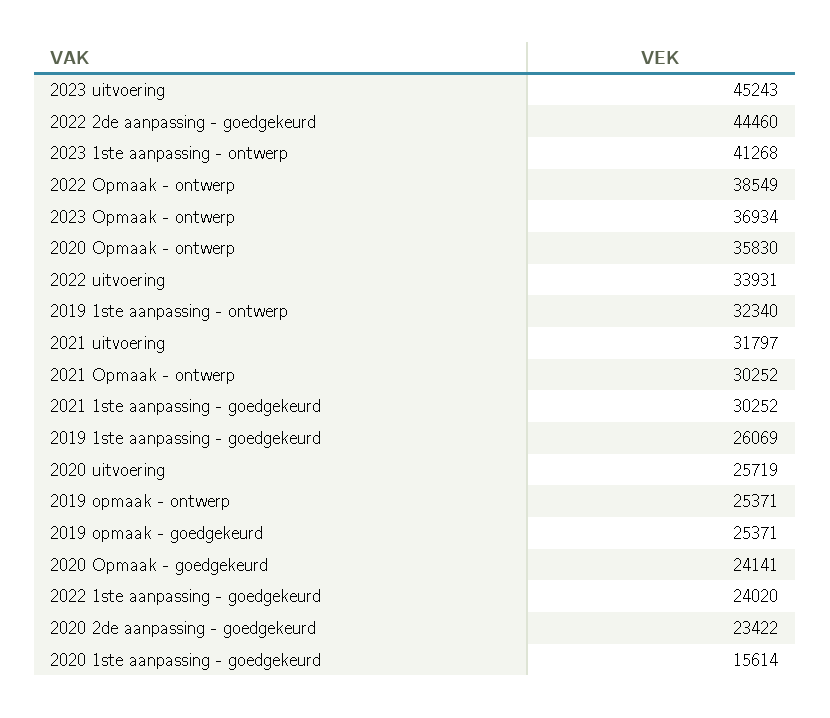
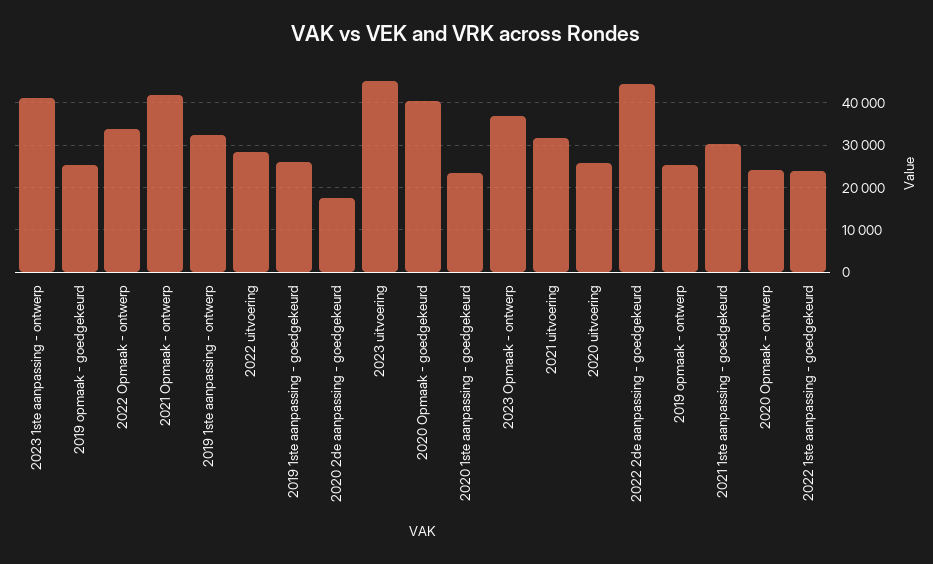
2022 Opmaak - ontwerp: 38549 -> 34000
2020 Opmaak - ontwerp: 35830 -> 24000
2022 uitvoering: 33931 -> 28000
2021 Opmaak - ontwerp: 30252 -> 42000
2020 Opmaak - goedgekeurd: 24141 -> 40000
2020 2de aanpassing - goedgekeurd: 23422 -> 18000
2020 1ste aanpassing - goedgekeurd: 15614 -> 24000

